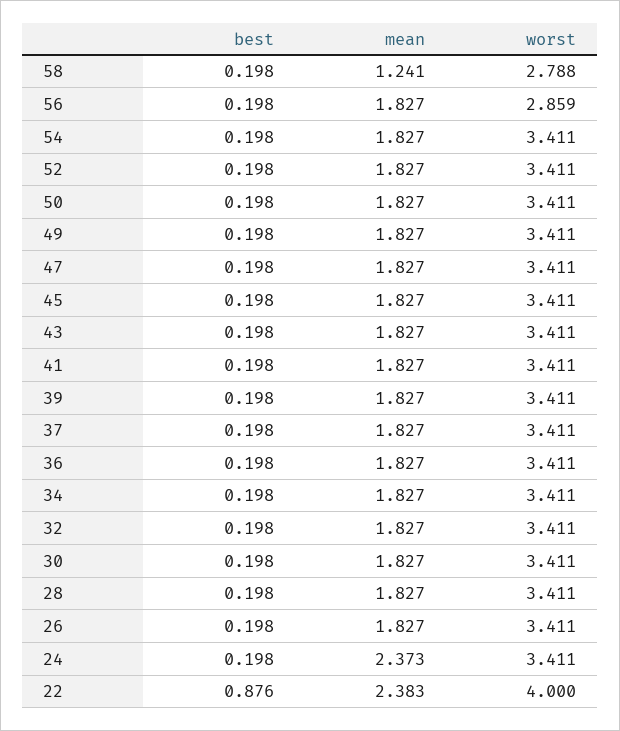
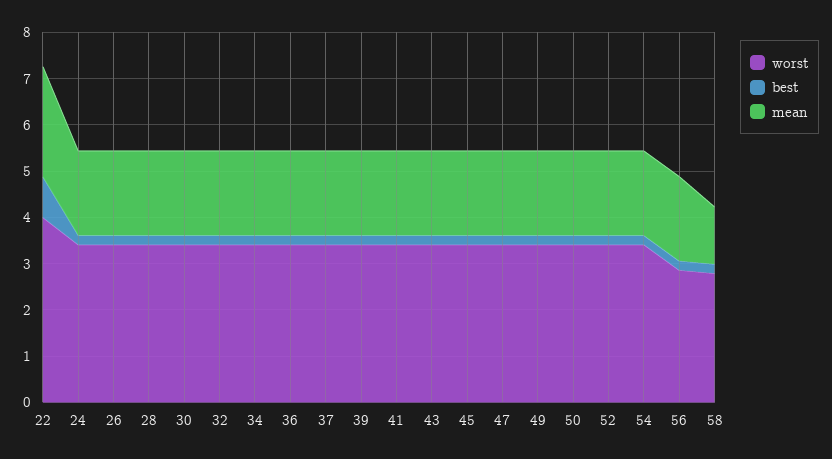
mean, 24: 2.373 -> 1.8

